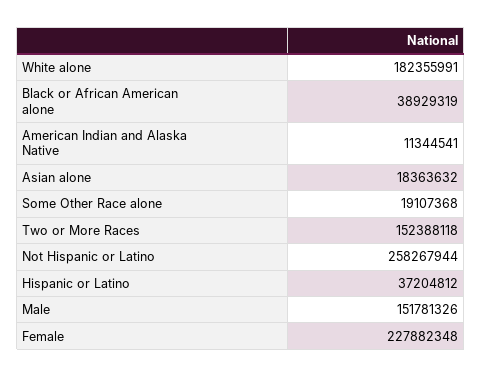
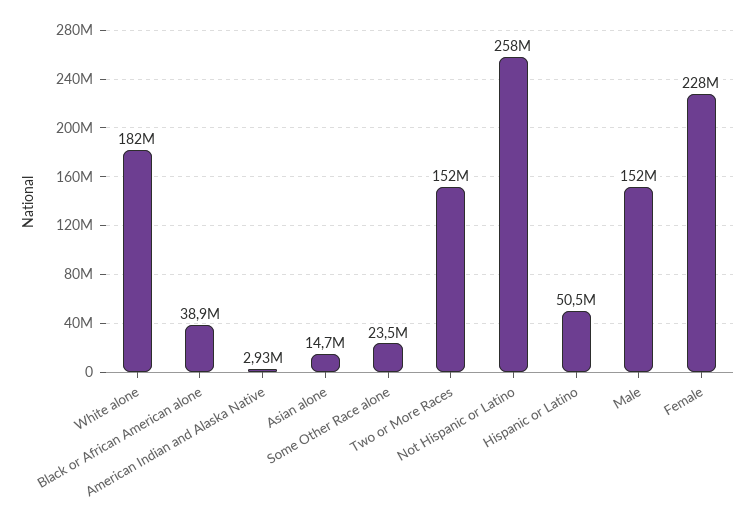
American Indian and Alaska Native: 11344541 -> 2930000
Asian alone: 18363632 -> 14700000
Some Other Race alone: 19107368 -> 23500000
Hispanic or Latino: 37204812 -> 50500000

